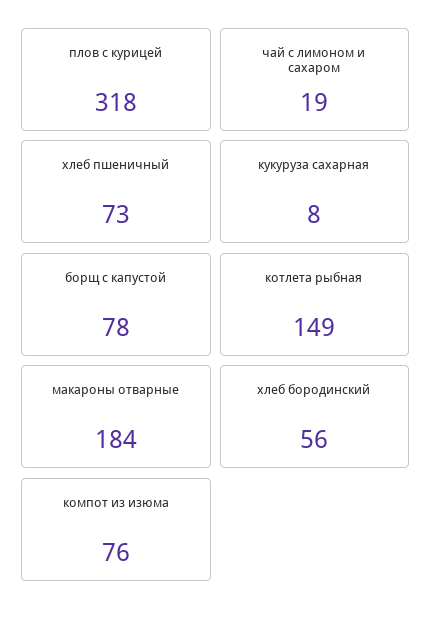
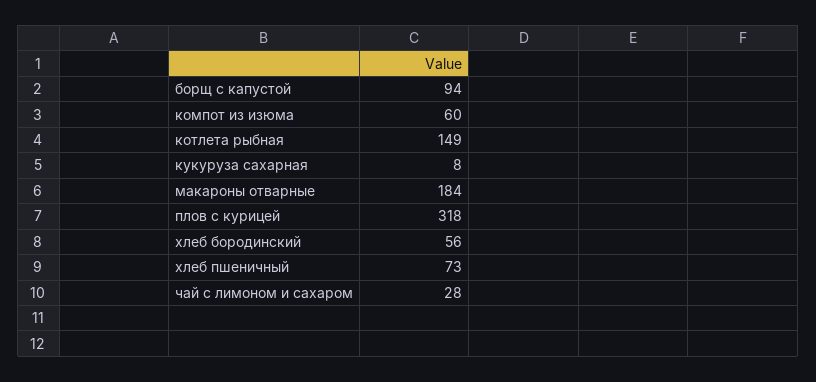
чай с лимоном и сахаром: 19 -> 28
борщ с капустой: 78 -> 94
компот из изюма: 76 -> 60

